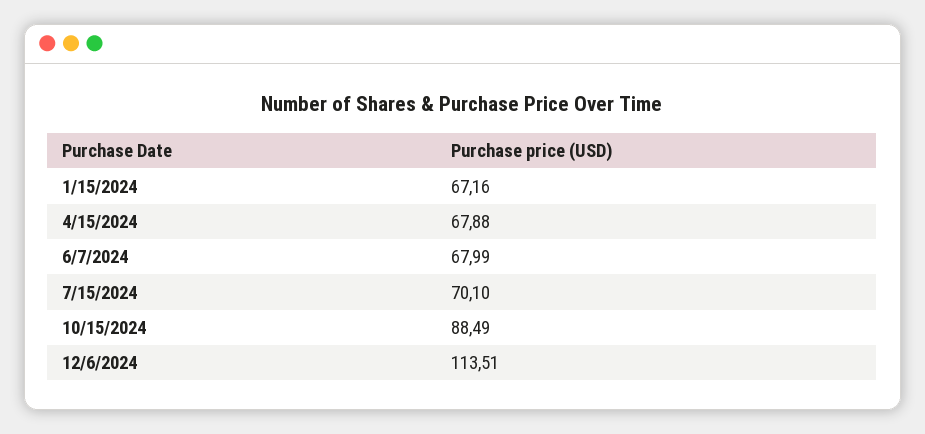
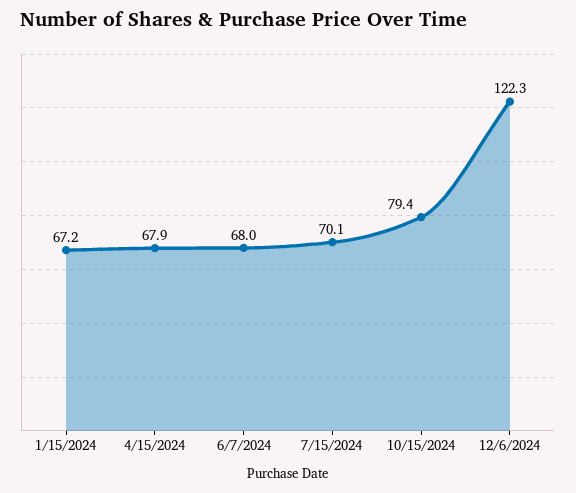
10/15/2024: 88.49 -> 79.4
12/6/2024: 113.51 -> 122.3

